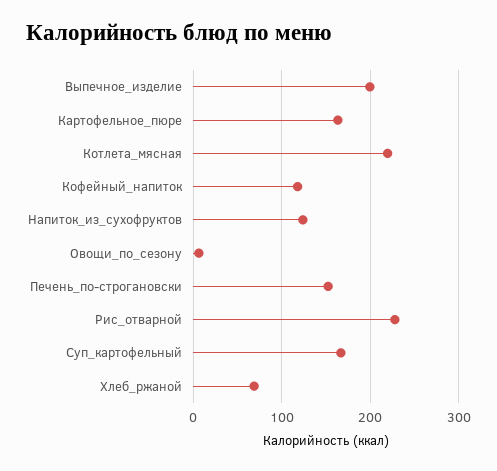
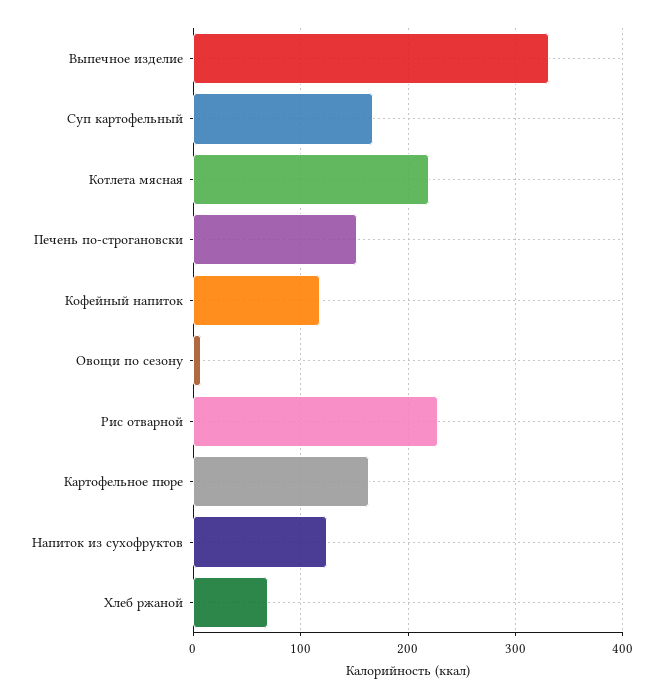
Выпечное_изделие: 200 -> 330

